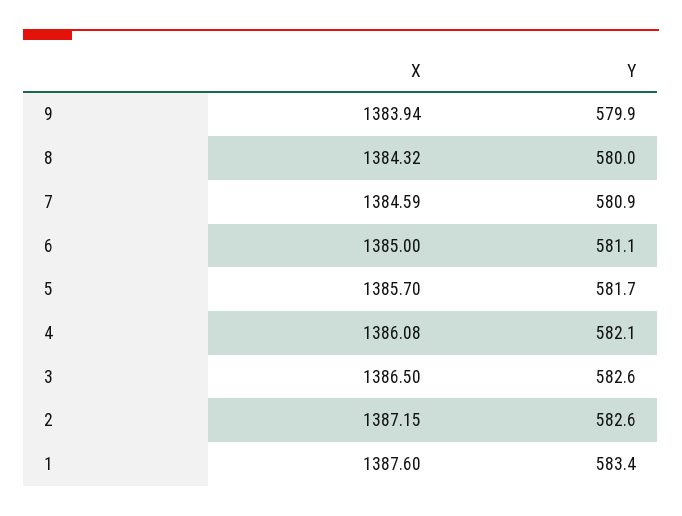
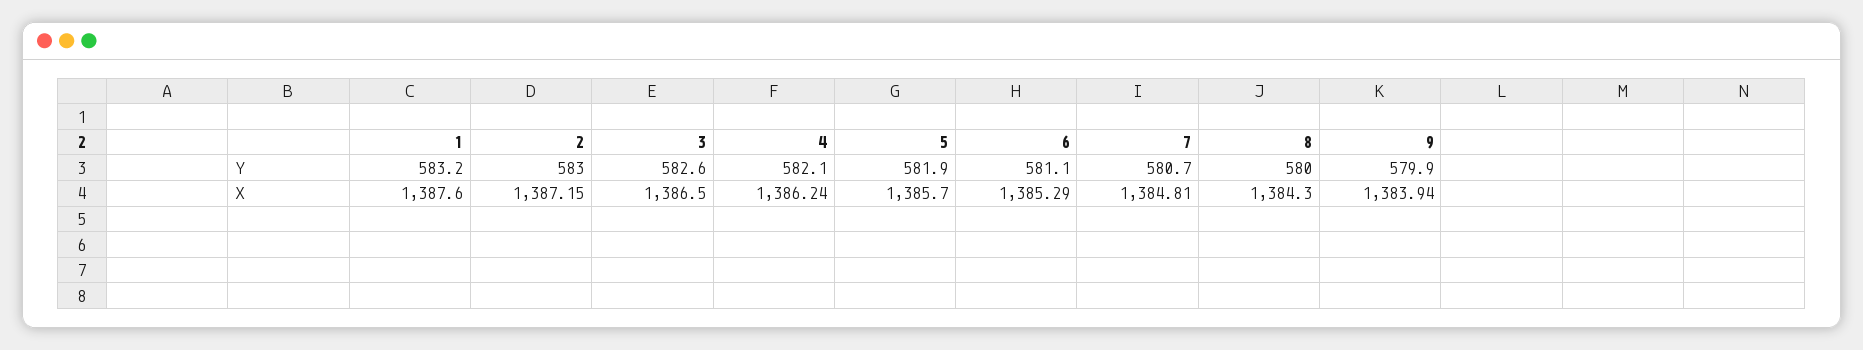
X, 8: 1384.32 -> 1384.3
X, 7: 1384.59 -> 1384.81
Y, 7: 580.9 -> 580.7
X, 6: 1385 -> 1385.29
Y, 5: 581.7 -> 581.9
X, 4: 1386.08 -> 1386.24
Y, 2: 582.6 -> 583
Y, 1: 583.4 -> 583.2

